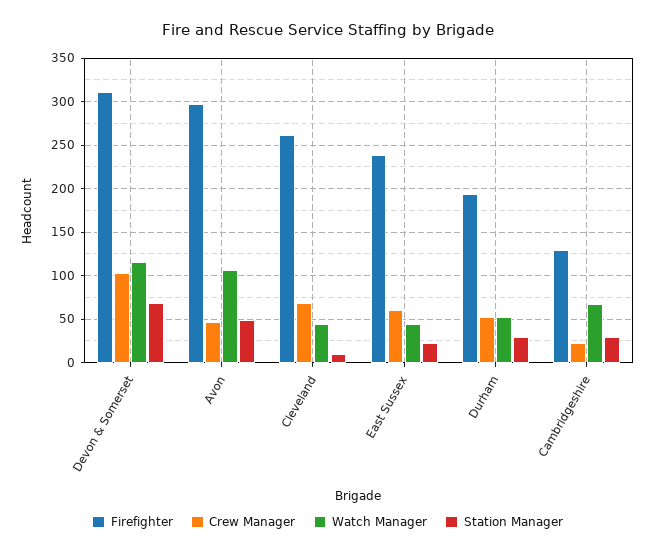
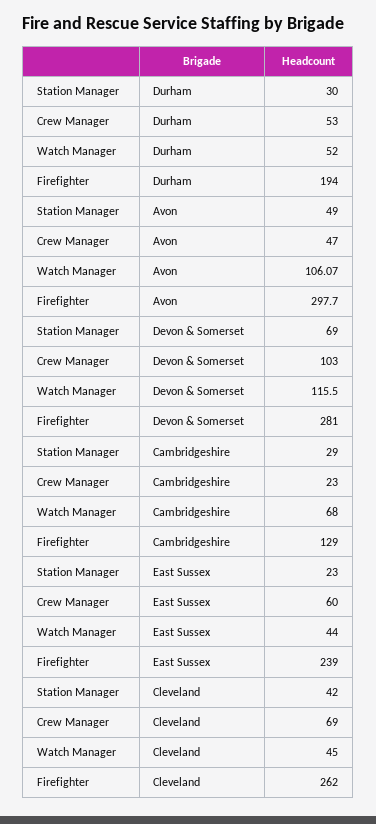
Firefighter, Devon & Somerset: 310 -> 281
Station Manager, Cleveland: 10 -> 42

